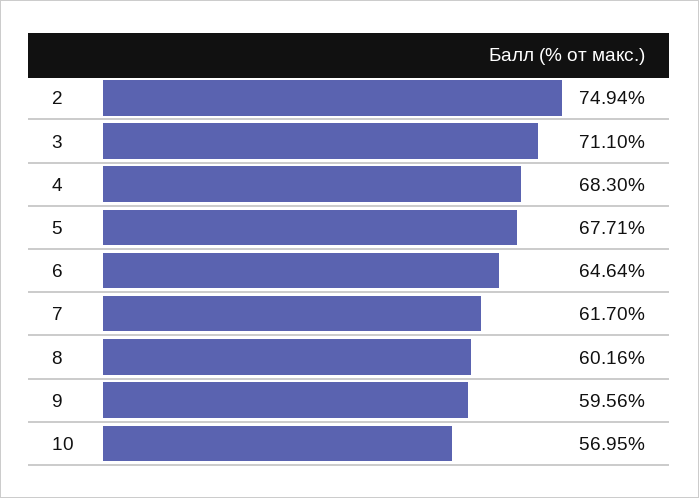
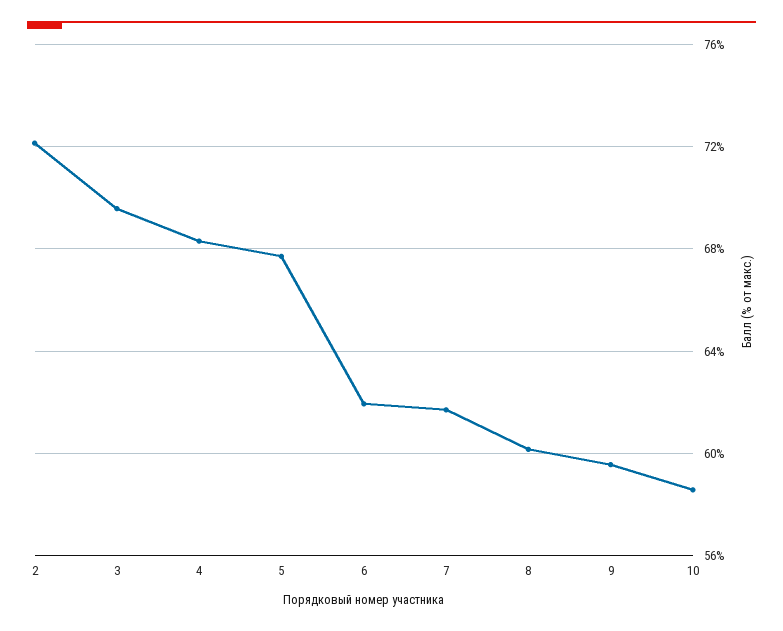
2: 74.94 -> 72
3: 71.1 -> 69.5
6: 64.64 -> 62
10: 56.95 -> 58.5

